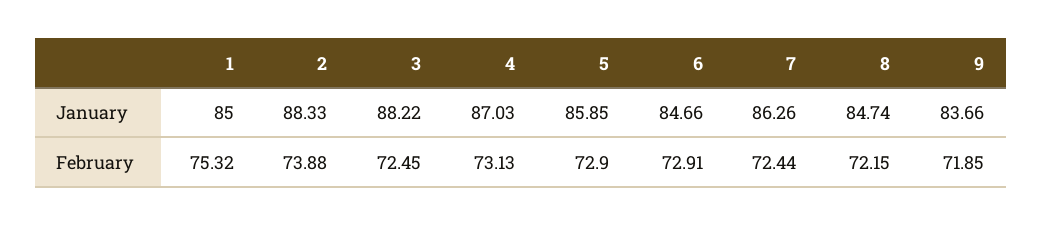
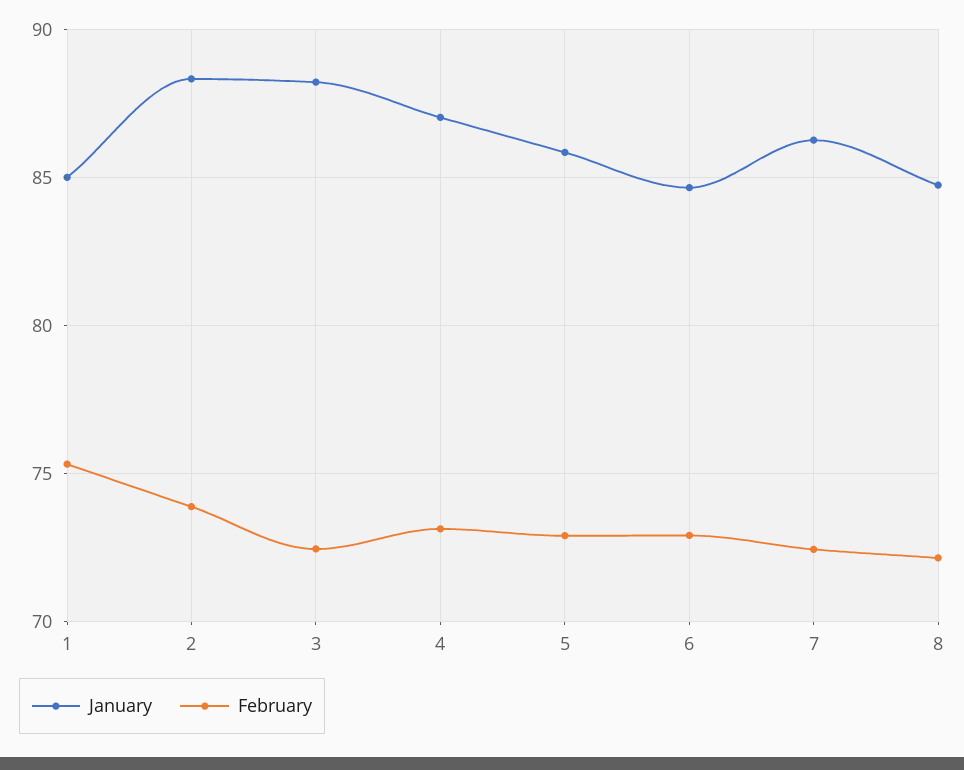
January, 9: 83.66 -> none
February, 9: 71.85 -> none

